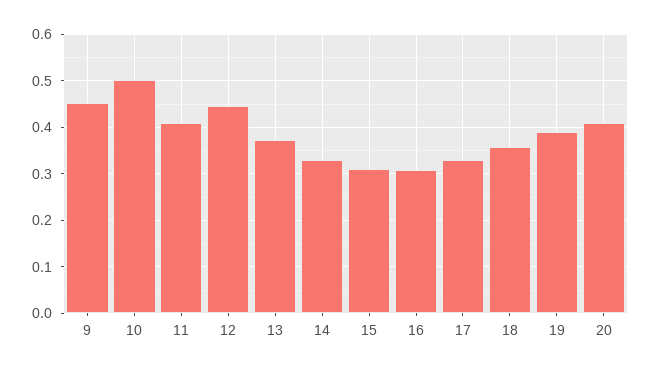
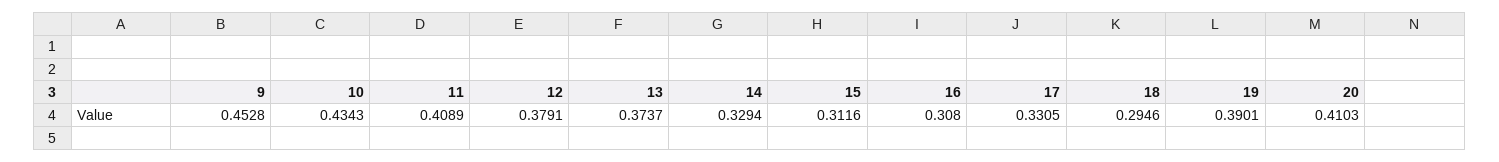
10: 0.5 -> 0.4343
12: 0.44 -> 0.3791
18: 0.36 -> 0.2946

